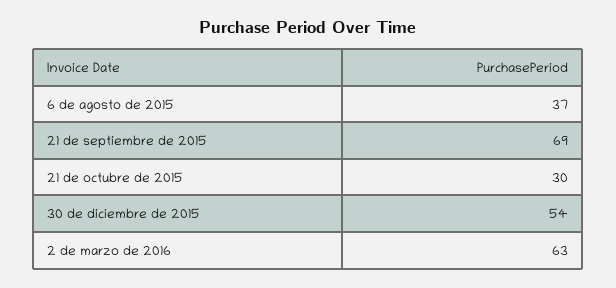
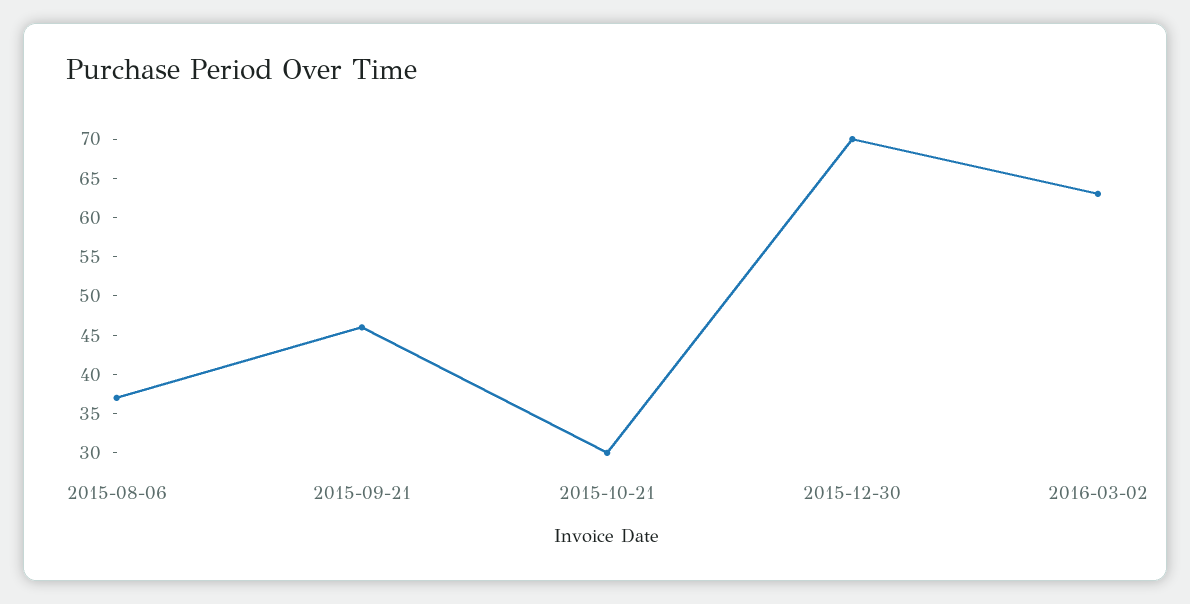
21 de septiembre de 2015: 69 -> 45
30 de diciembre de 2015: 54 -> 70

